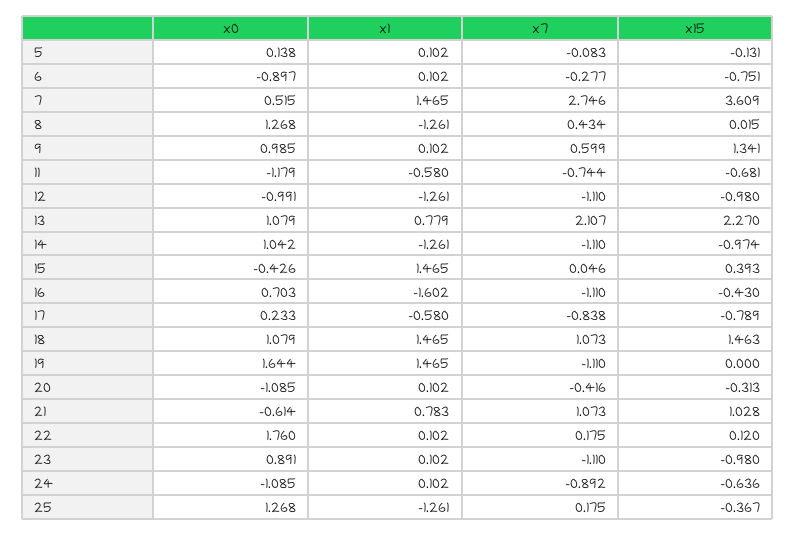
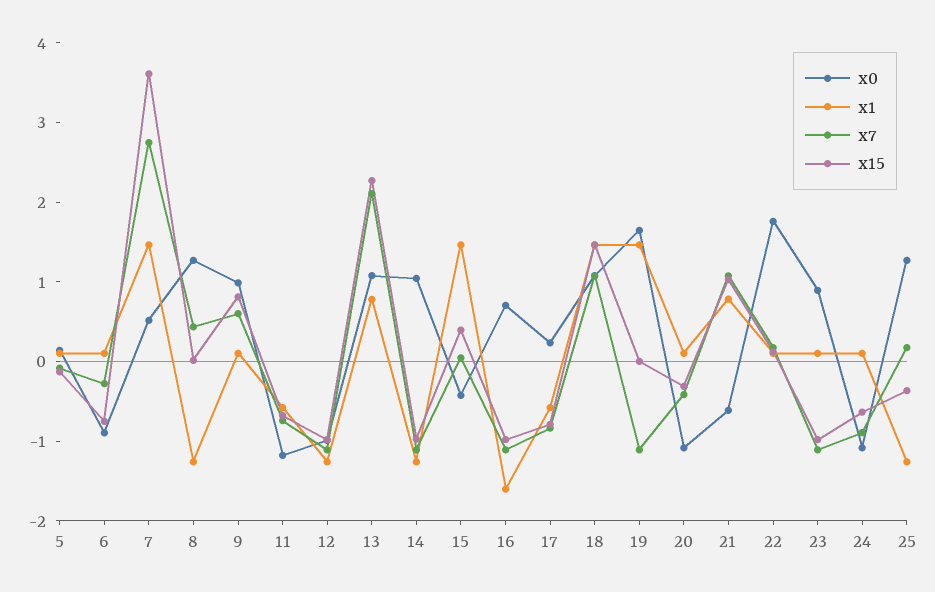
x15, 9: 1.341 -> 0.8
x15, 16: -0.43 -> -1

